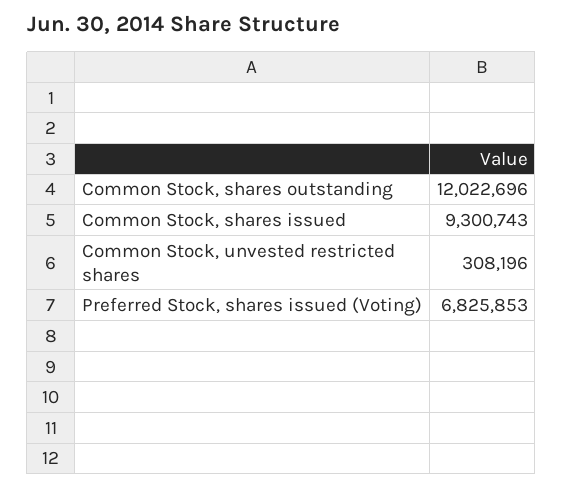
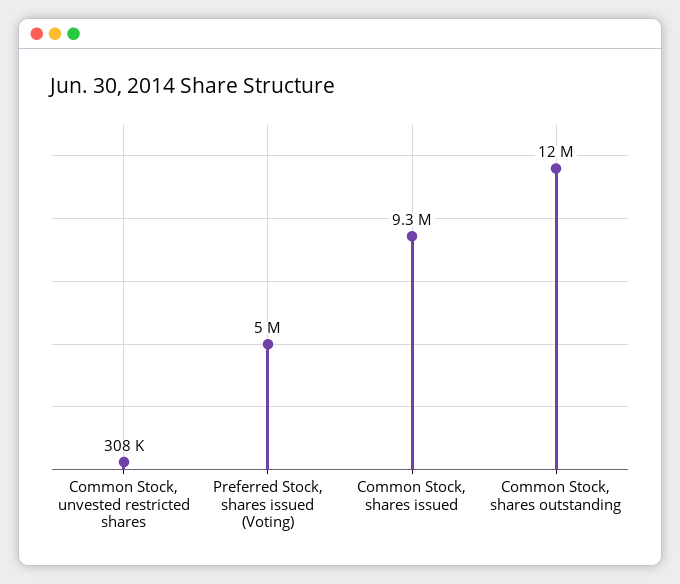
Preferred Stock, shares issued (Voting): 6825853 -> 5000000

